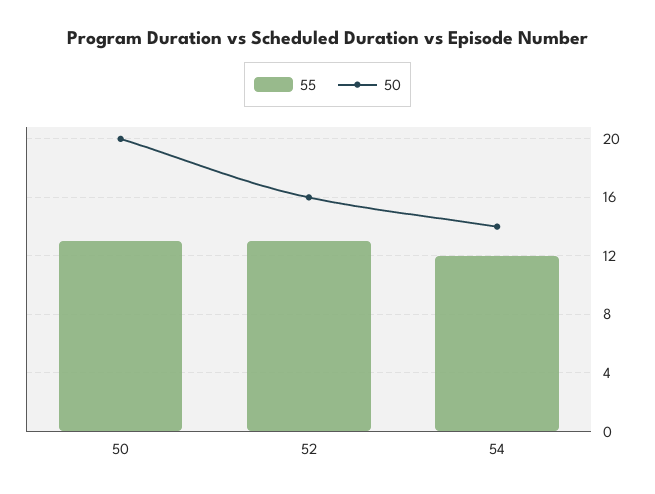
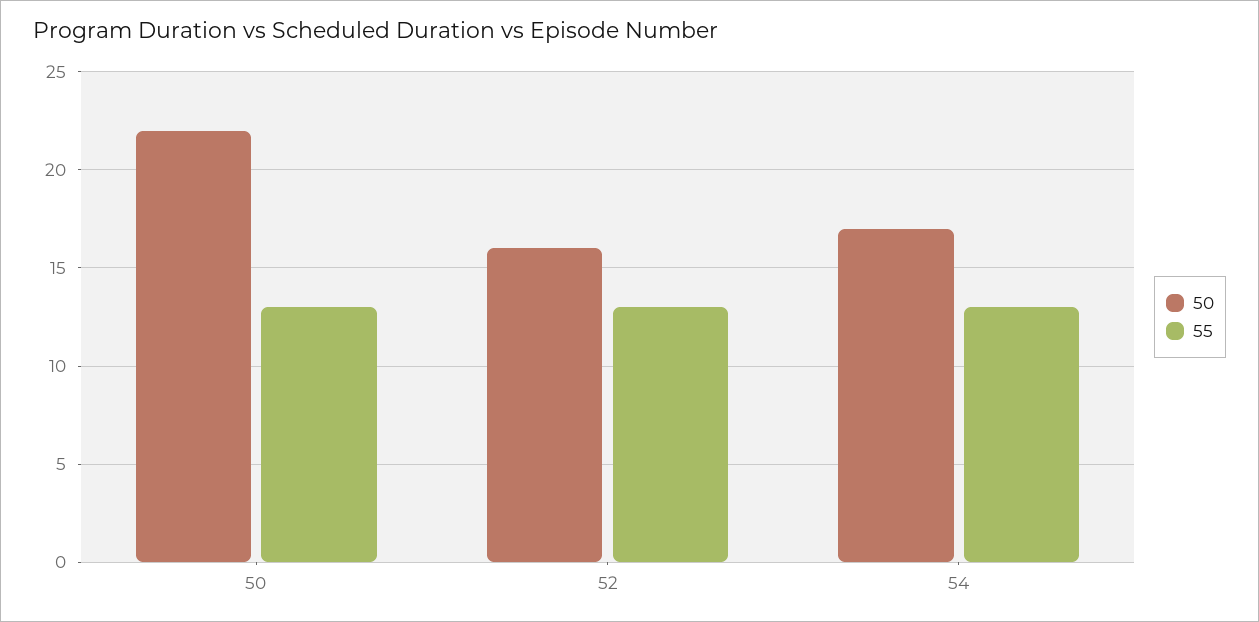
50, 50: 20 -> 22
55, 54: 12 -> 13
50, 54: 14 -> 17

